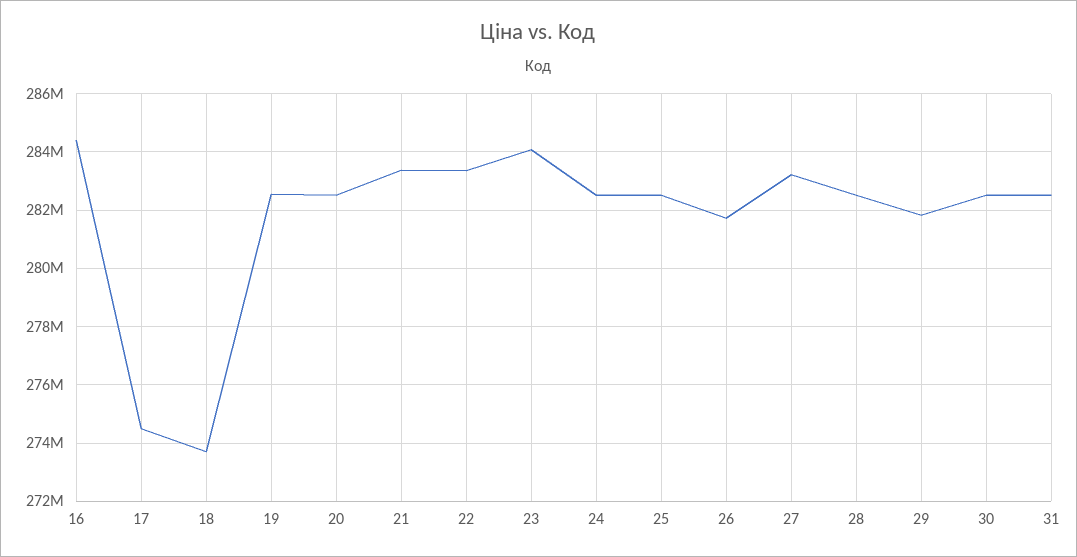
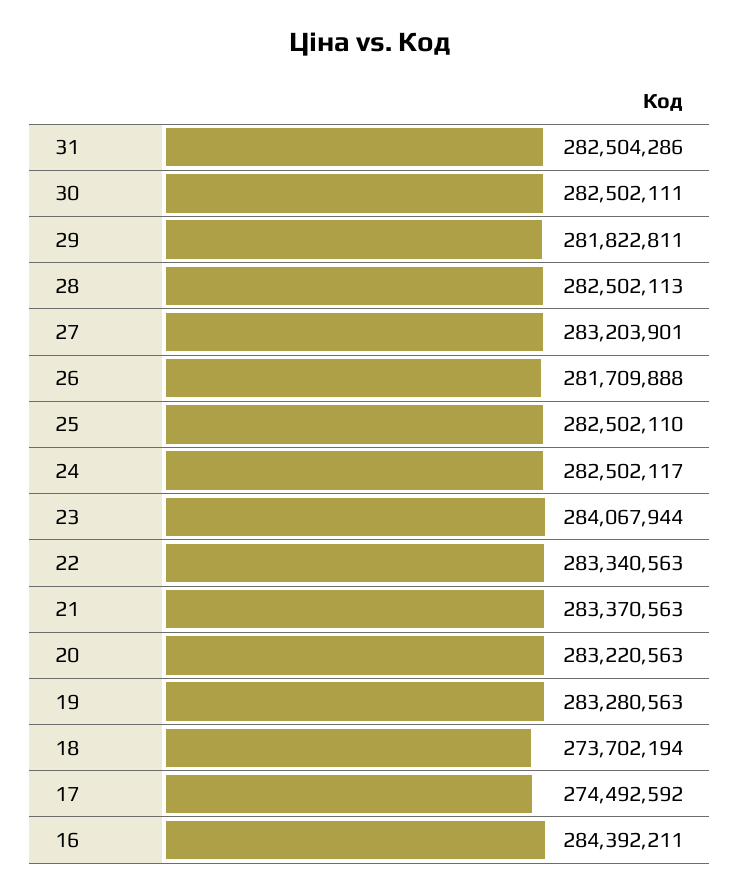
19: 282500000 -> 283280563
20: 282500000 -> 283220563

